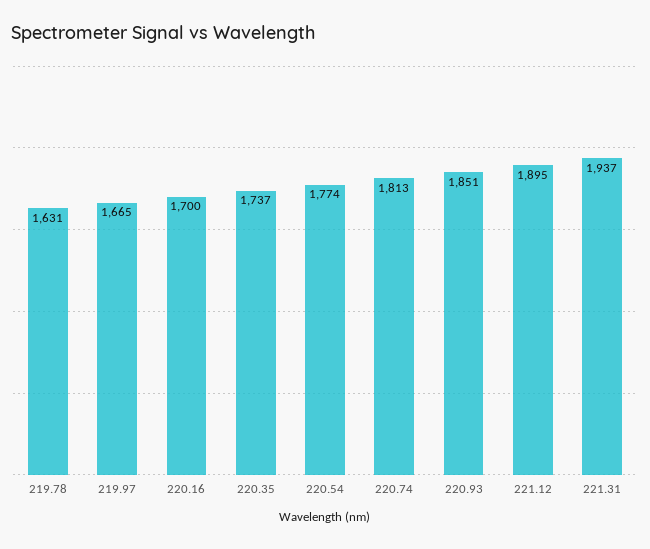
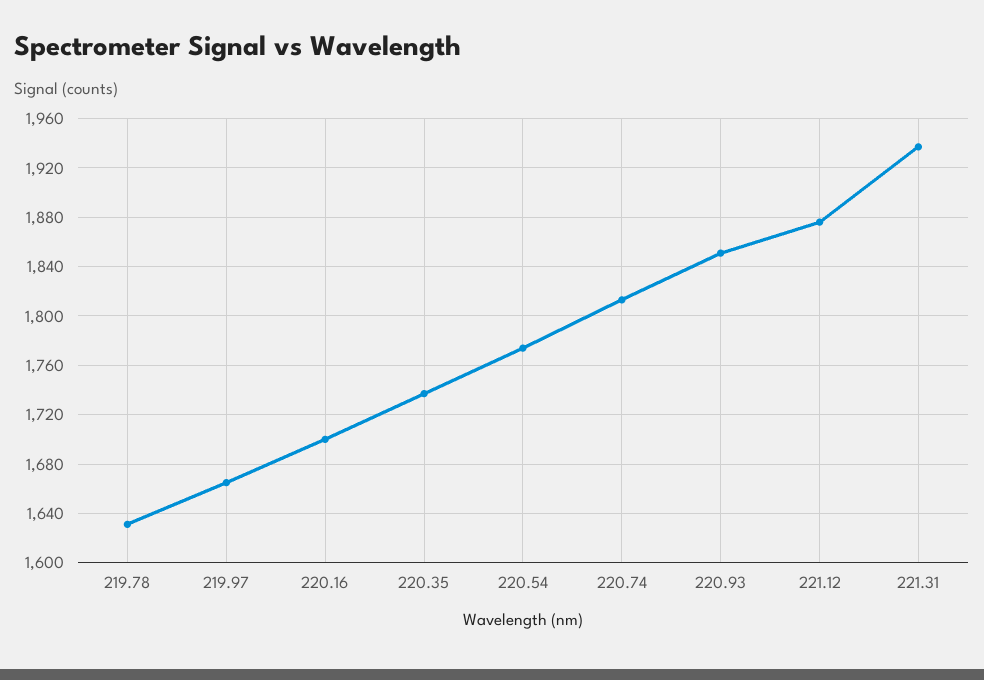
221.12: 1895 -> 1875

